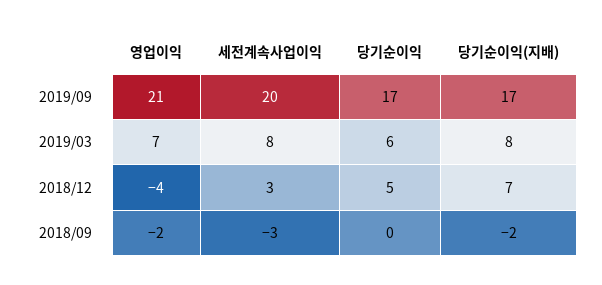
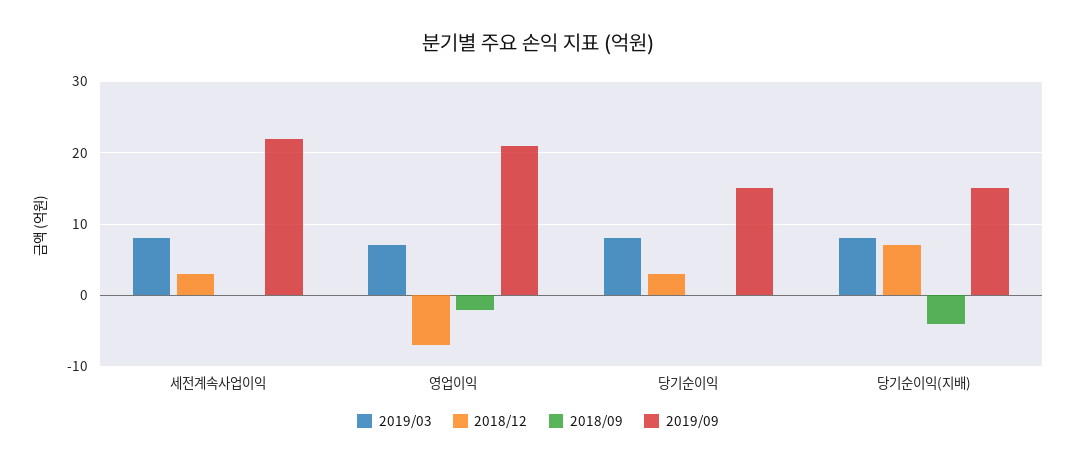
2019/09, 세전계속사업이익: 20 -> 22
2019/09, 당기순이익: 17 -> 15
2019/09, 당기순이익(지배): 17 -> 15
2019/03, 당기순이익: 6 -> 8
2018/12, 영업이익: -4 -> -7
2018/12, 당기순이익: 5 -> 3
2018/09, 세전계속사업이익: -3 -> 0
2018/09, 당기순이익(지배): -2 -> -4

